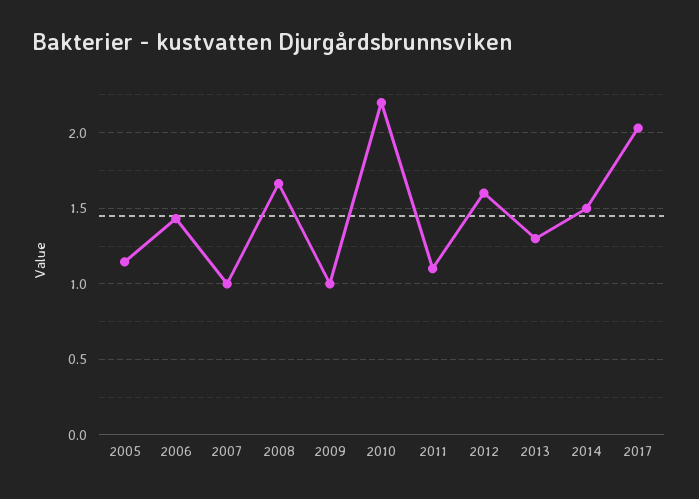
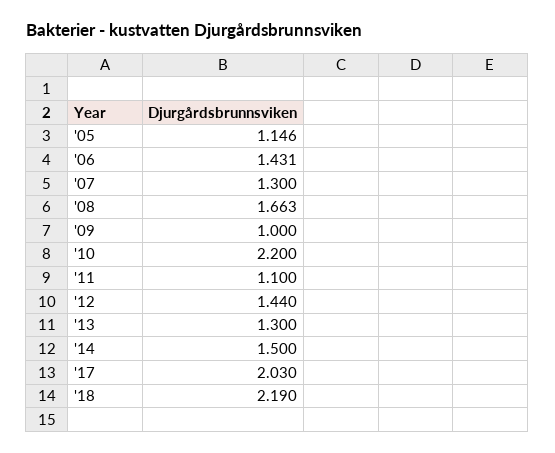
2007: 1 -> 1.3
2012: 1.6 -> 1.44
'18: none -> 2.19

